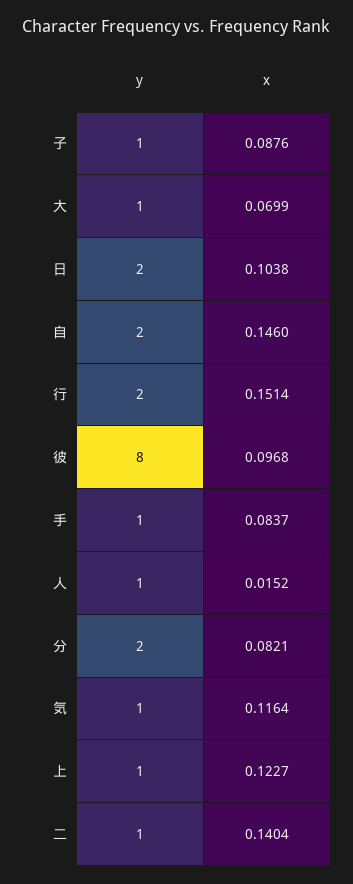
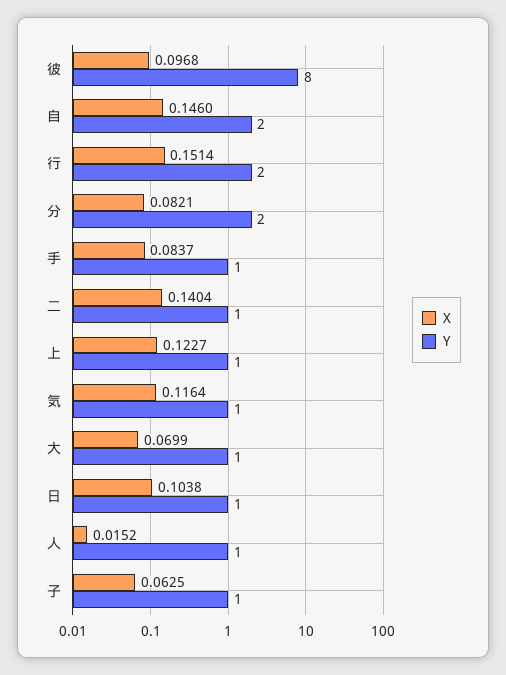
x, 子: 0.0876 -> 0.0625
y, 日: 2 -> 1

